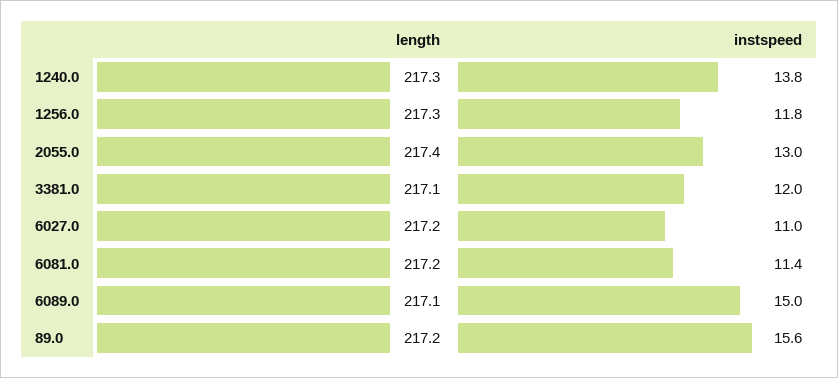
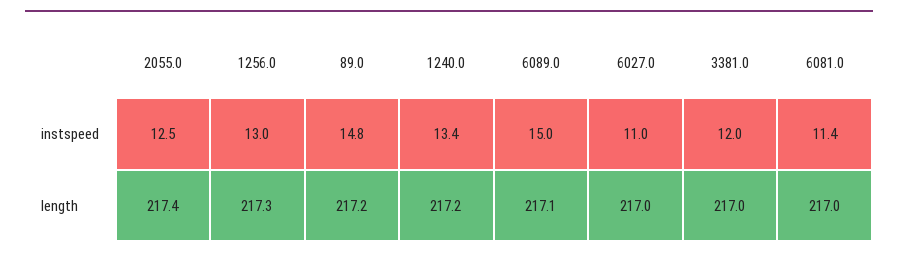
length, 1240.0: 217.3 -> 217.2
instspeed, 1240.0: 13.8 -> 13.4
instspeed, 1256.0: 11.8 -> 13
instspeed, 2055.0: 13 -> 12.5
length, 3381.0: 217.1 -> 217
length, 6027.0: 217.2 -> 217
length, 6081.0: 217.2 -> 217
instspeed, 89.0: 15.6 -> 14.8

